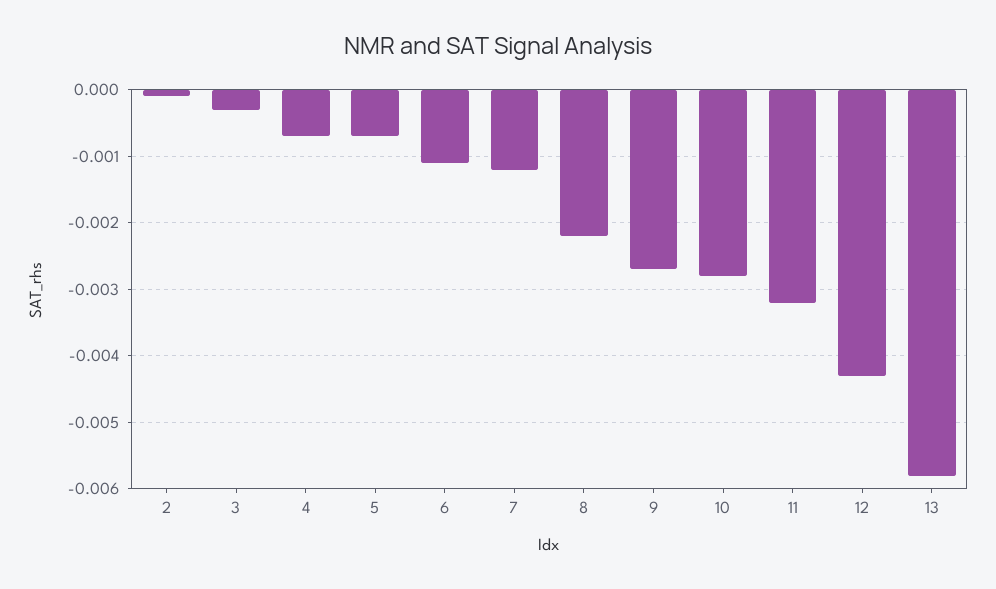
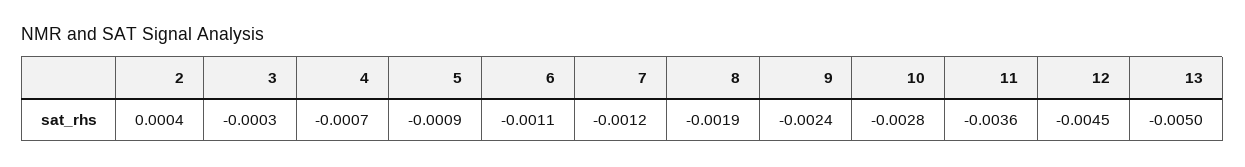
2: -0.0001 -> 0.0004
5: -0.0007 -> -0.0009
8: -0.0022 -> -0.0019
9: -0.0027 -> -0.0024
11: -0.0032 -> -0.0036
12: -0.0043 -> -0.0045
13: -0.0058 -> -0.005

